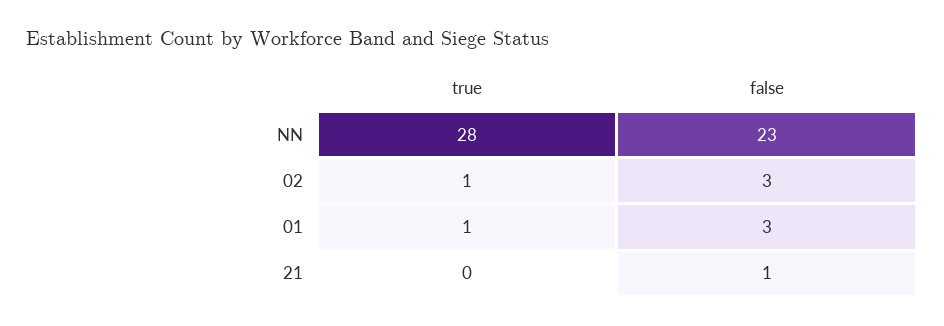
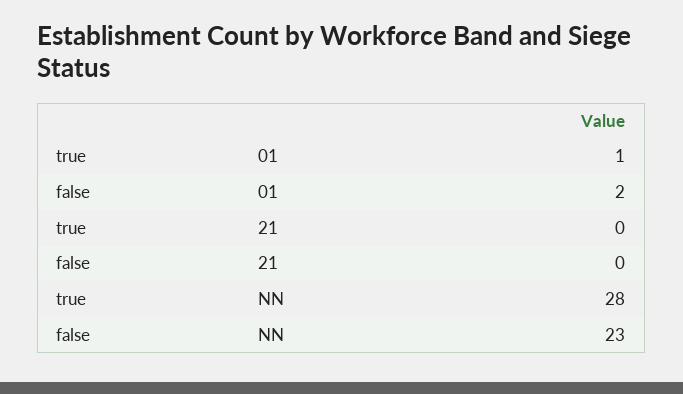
true, 02: 1 -> none
false, 02: 3 -> none
false, 01: 3 -> 2
false, 21: 1 -> 0

